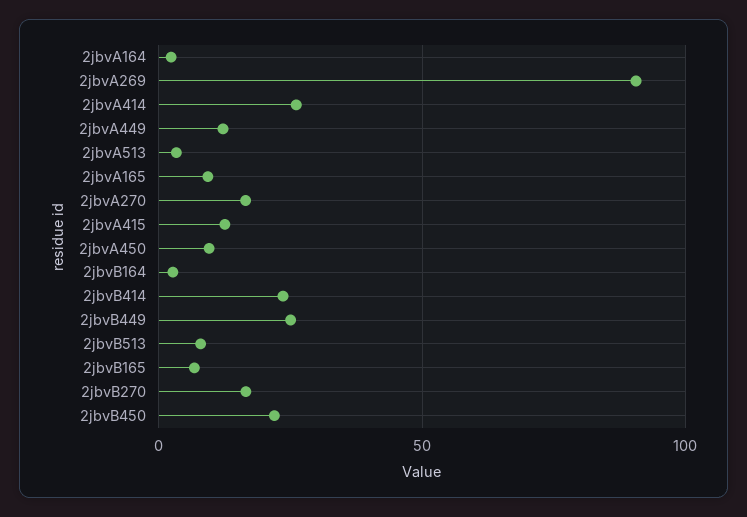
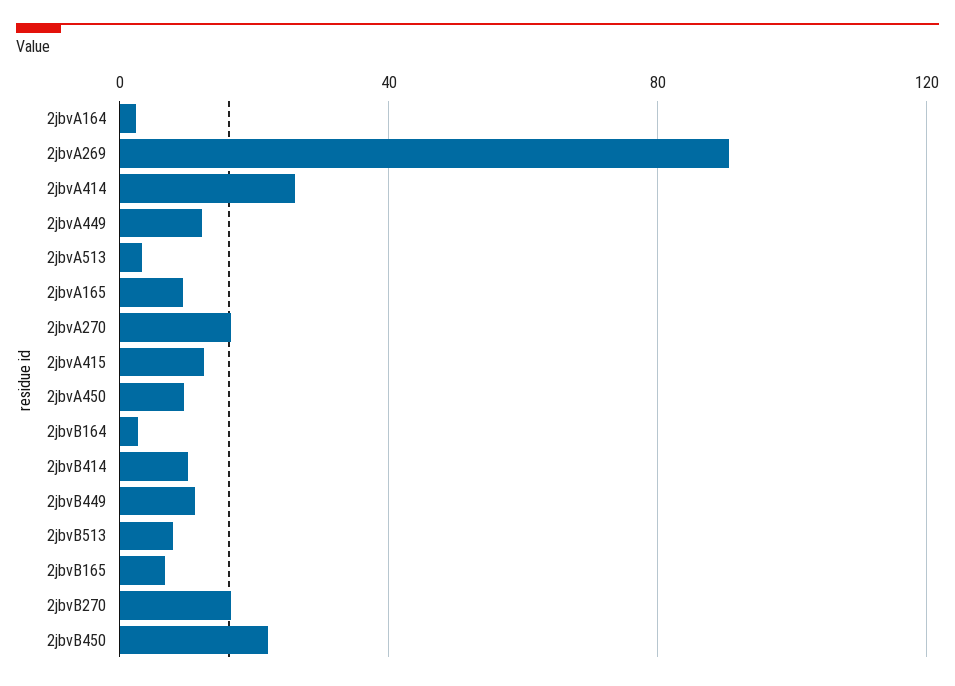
2jbvB414: 25 -> 10
2jbvB449: 25 -> 10

